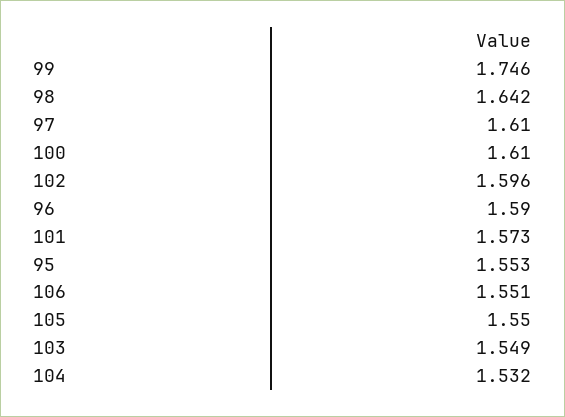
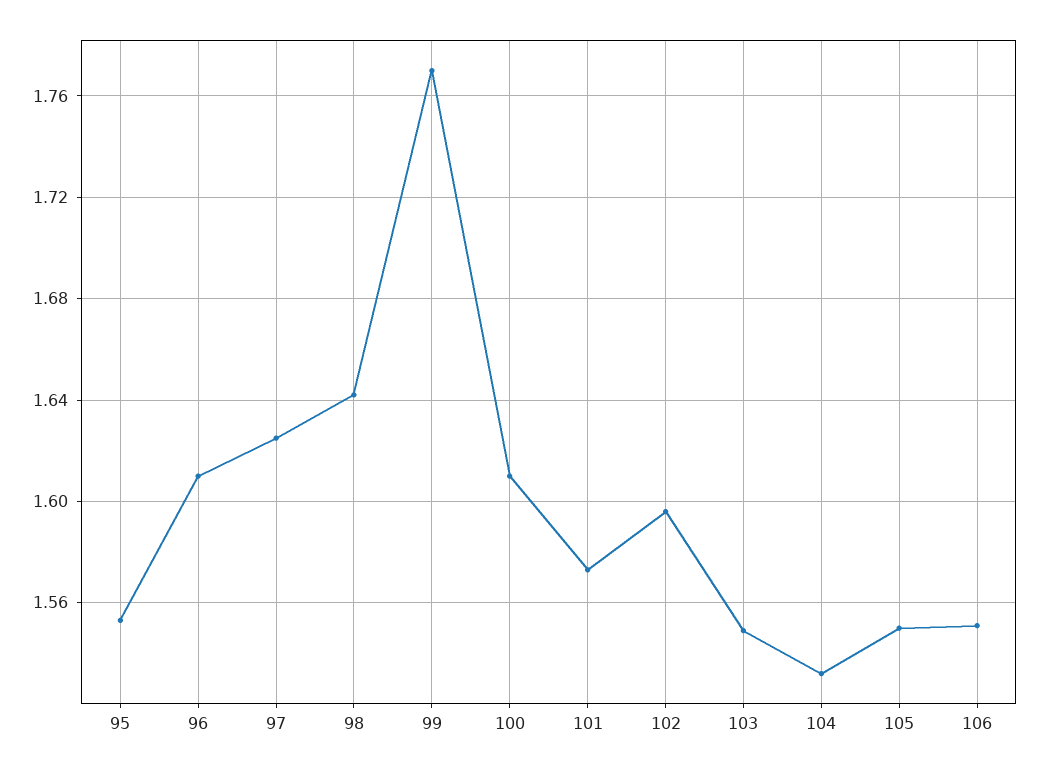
99: 1.746 -> 1.77
97: 1.61 -> 1.625
96: 1.59 -> 1.61

